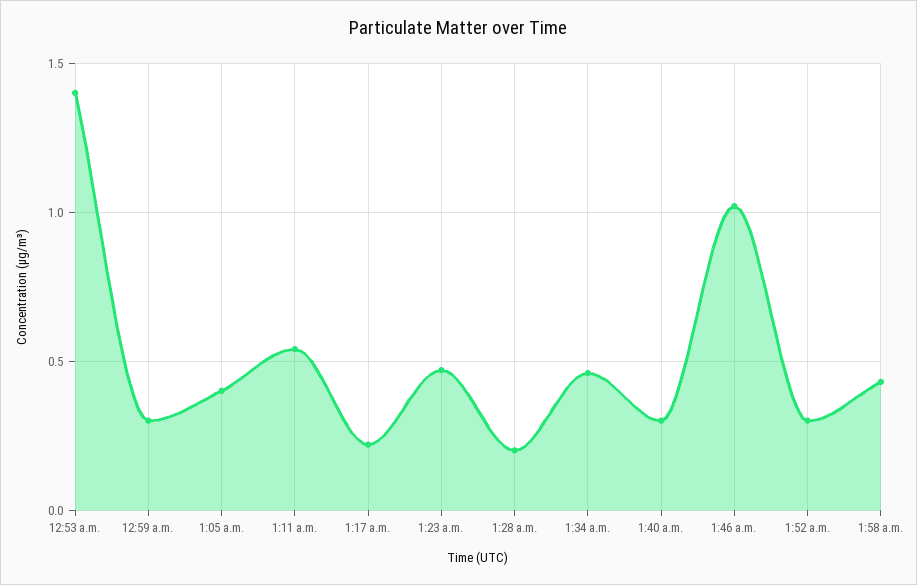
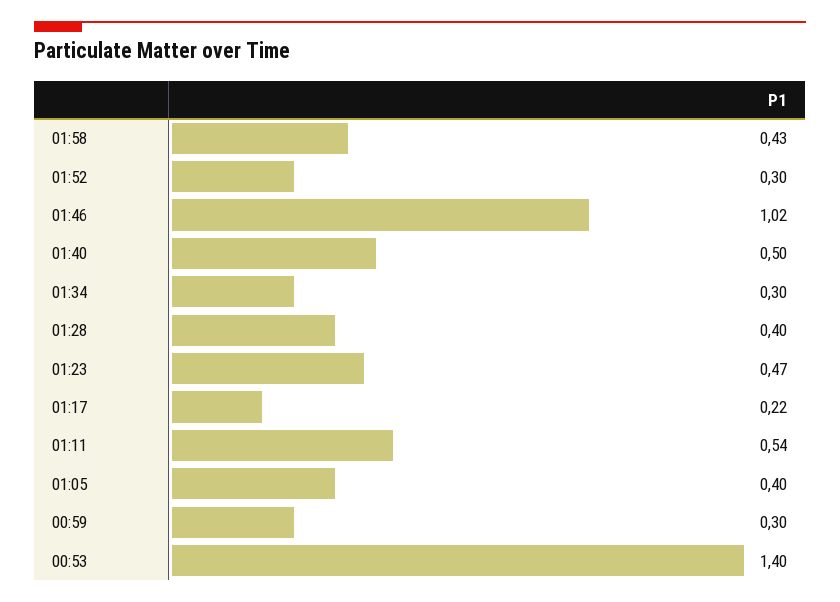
1:28 a.m.: 0.2 -> 0.4
1:34 a.m.: 0.45 -> 0.3
1:40 a.m.: 0.3 -> 0.5

